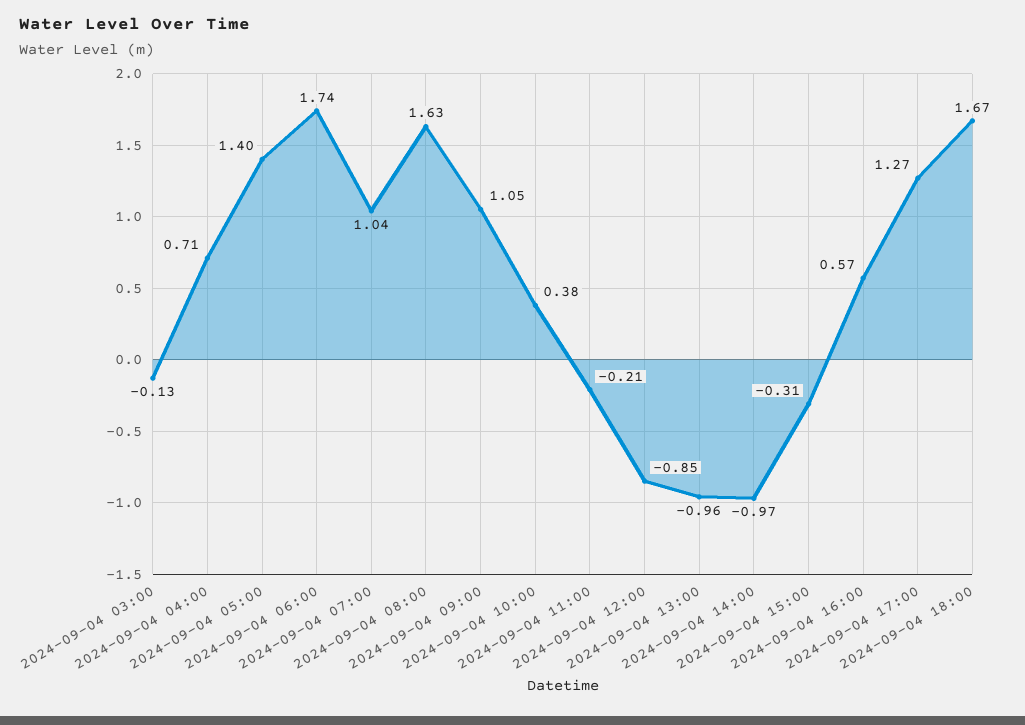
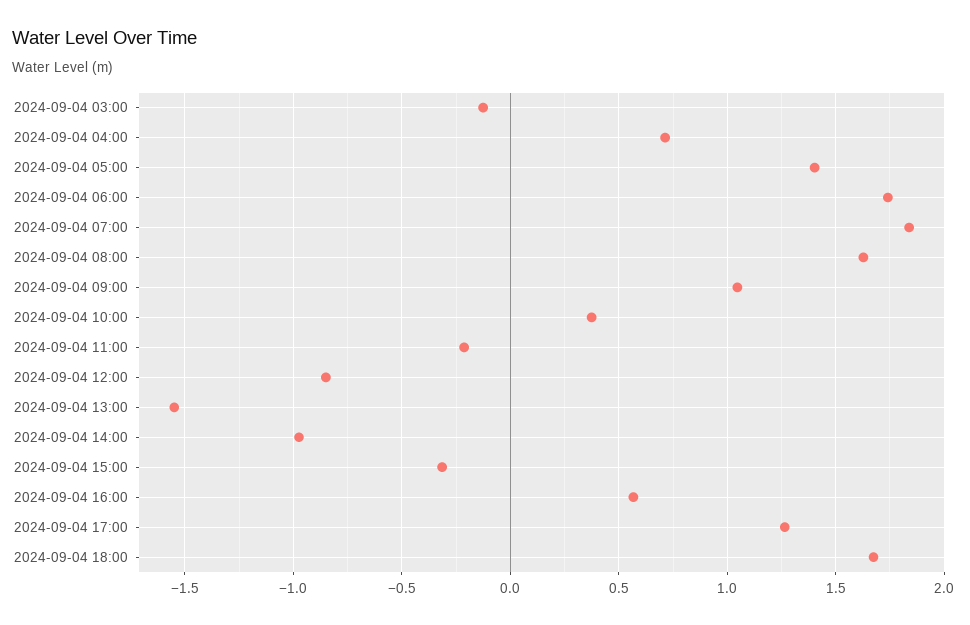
2024-09-04 07:00: 1.04 -> 1.85
2024-09-04 13:00: -0.96 -> -1.55

